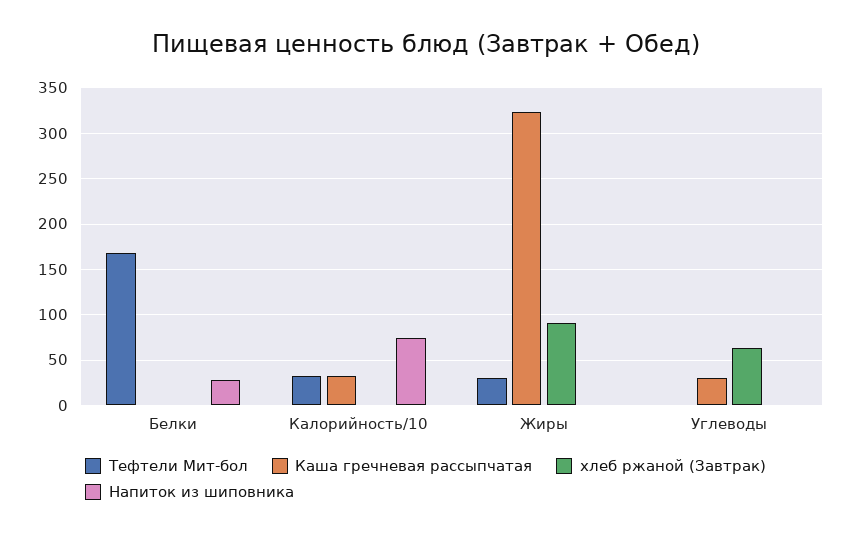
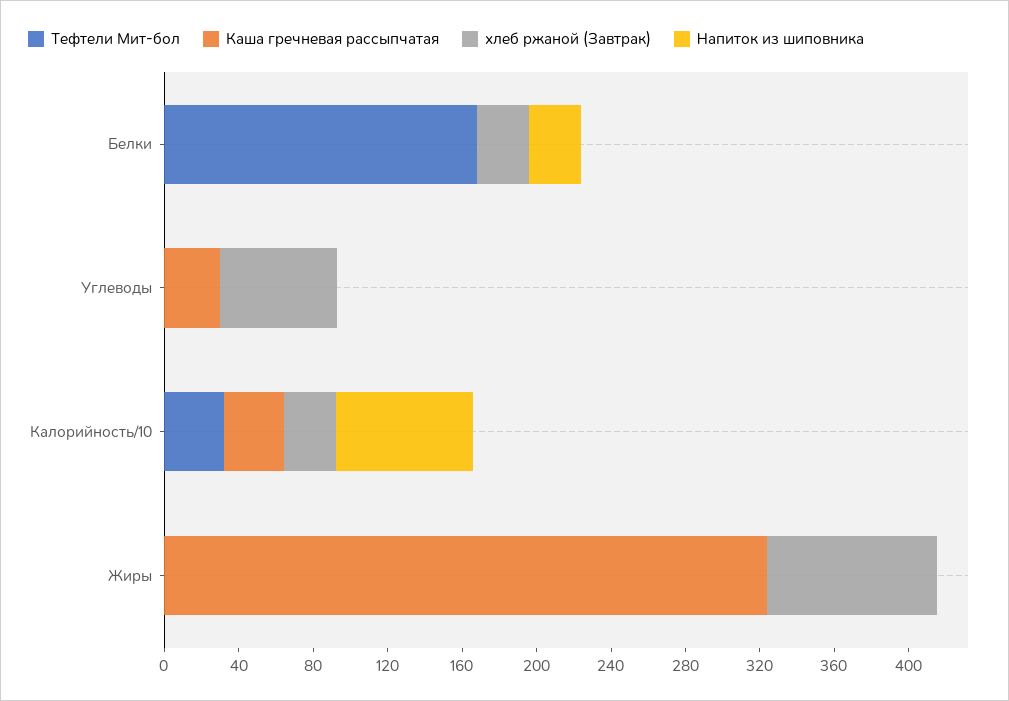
хлеб ржаной (Завтрак), Белки: 0 -> 30
хлеб ржаной (Завтрак), Калорийность/10: 0 -> 30
Тефтели Мит-бол, Жиры: 30 -> 0

